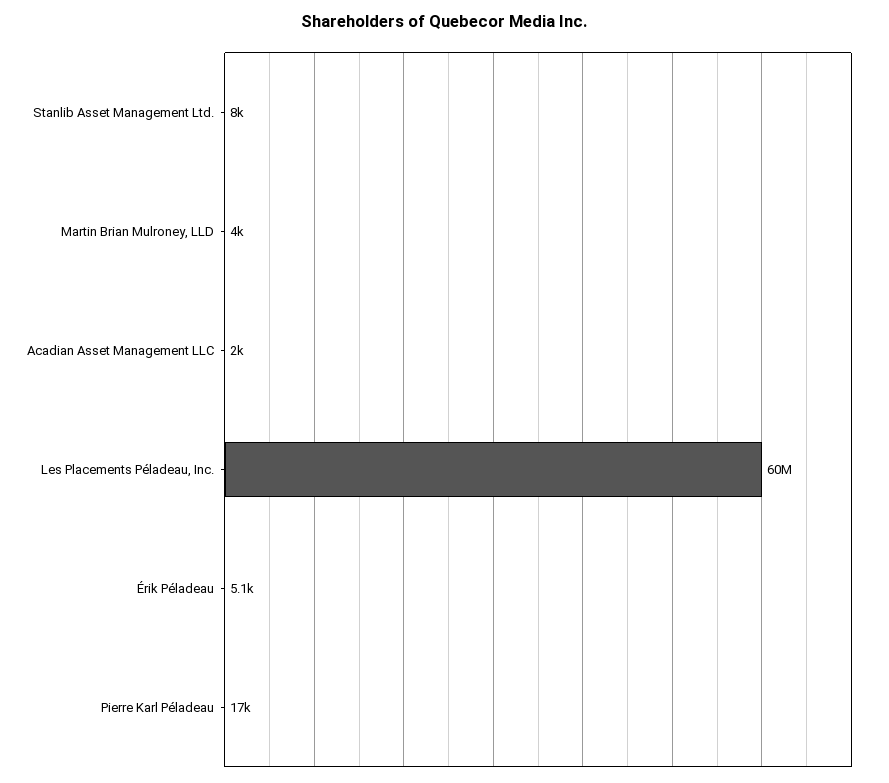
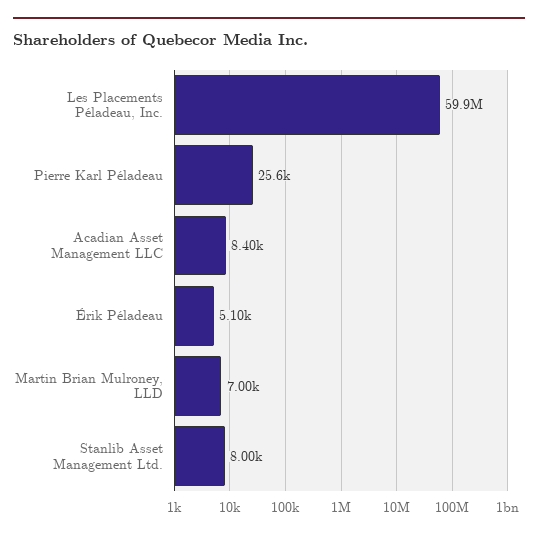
Martin Brian Mulroney, LLD: 4000 -> 7000
Acadian Asset Management LLC: 2000 -> 8400
Pierre Karl Péladeau: 17000 -> 25600

